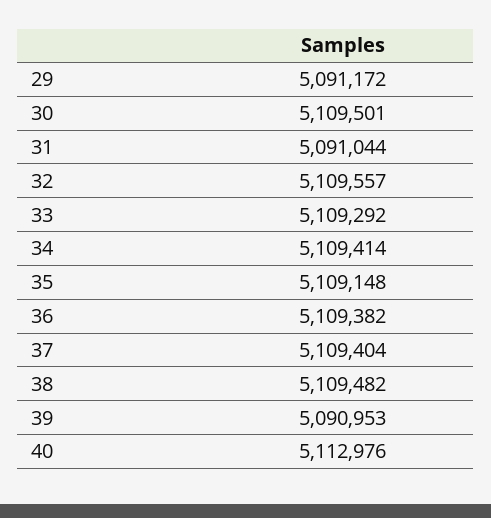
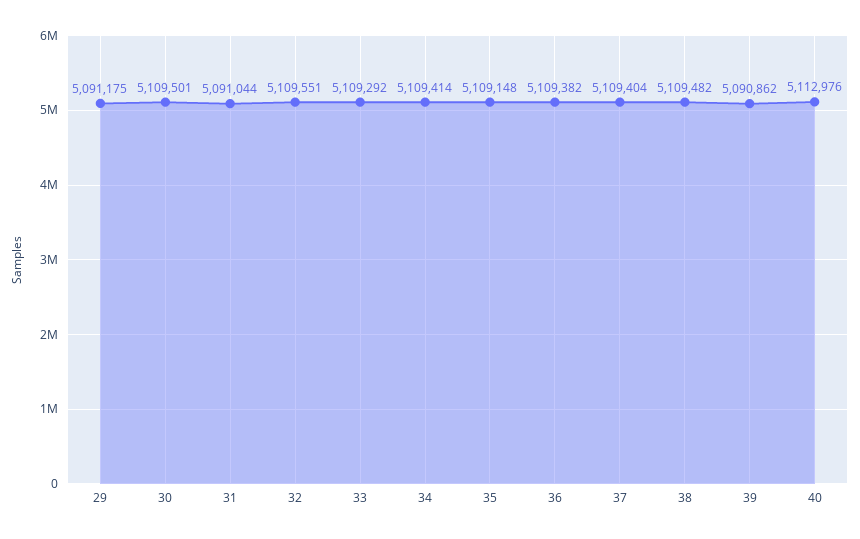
29: 5091172 -> 5091175
32: 5109557 -> 5109551
39: 5090953 -> 5090862

